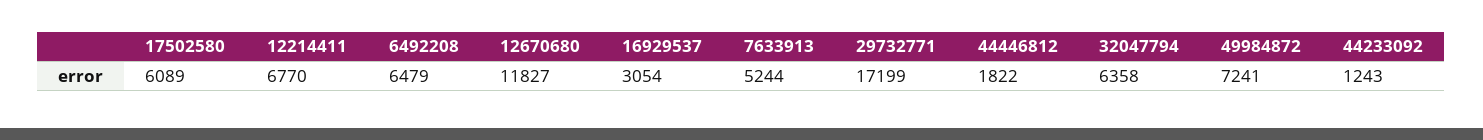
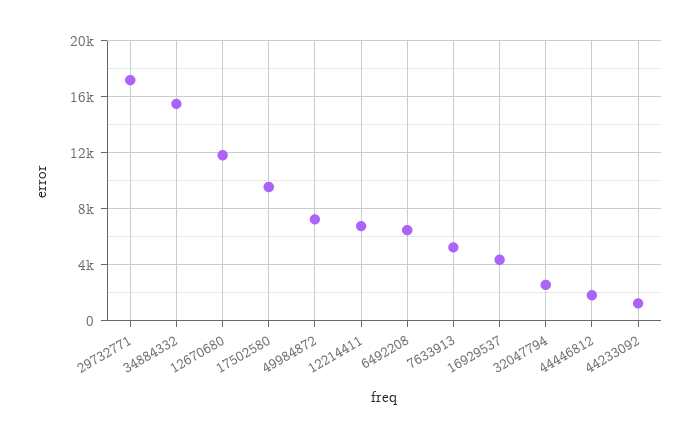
17502580: 6089 -> 9500
16929537: 3054 -> 4500
32047794: 6358 -> 2500
34884332: none -> 15500

